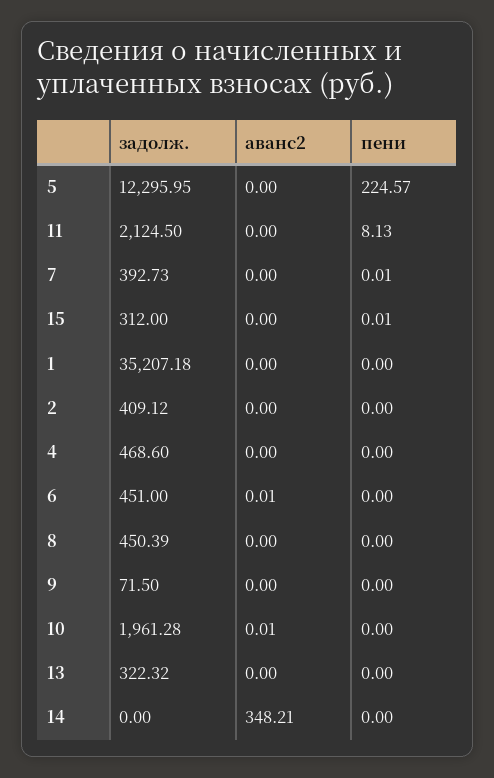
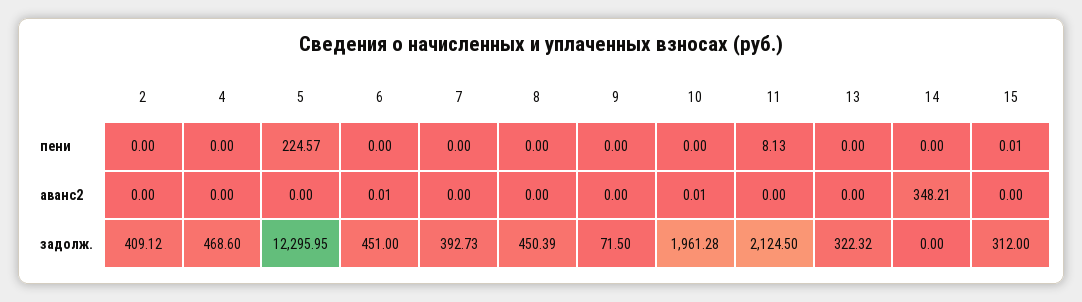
пени, 7: 0.01 -> 0
задолж., 1: 35207.18 -> none
аванс2, 1: 0 -> none
пени, 1: 0 -> none

